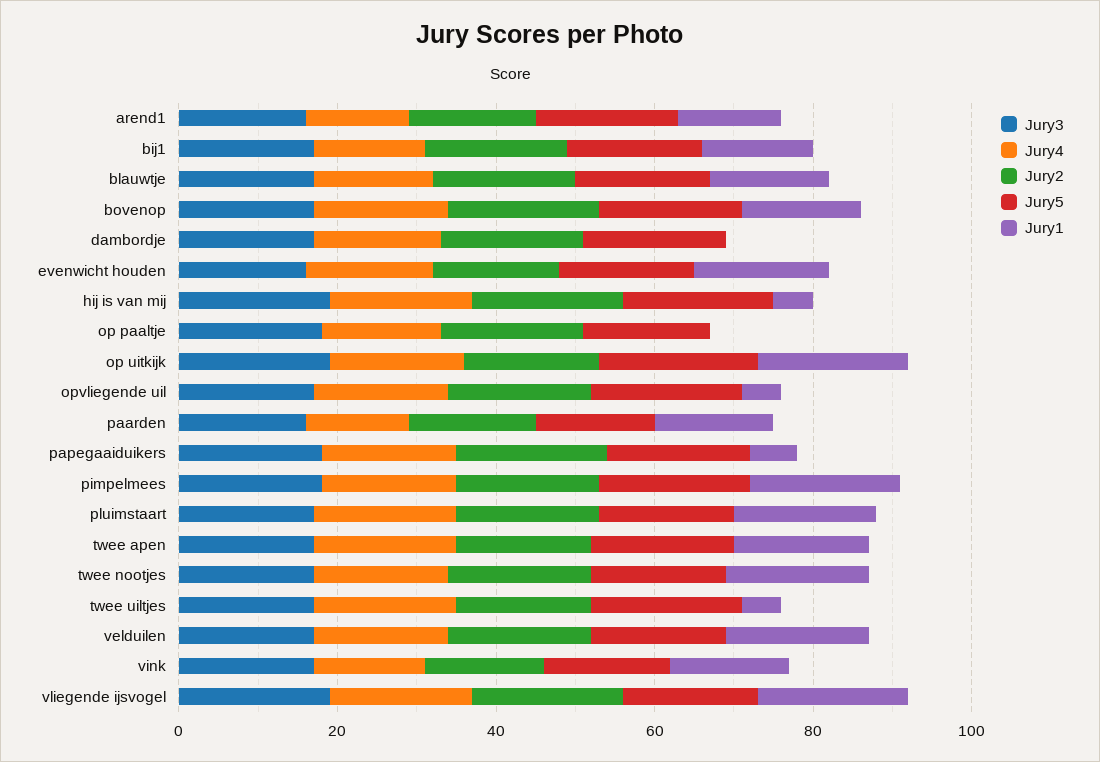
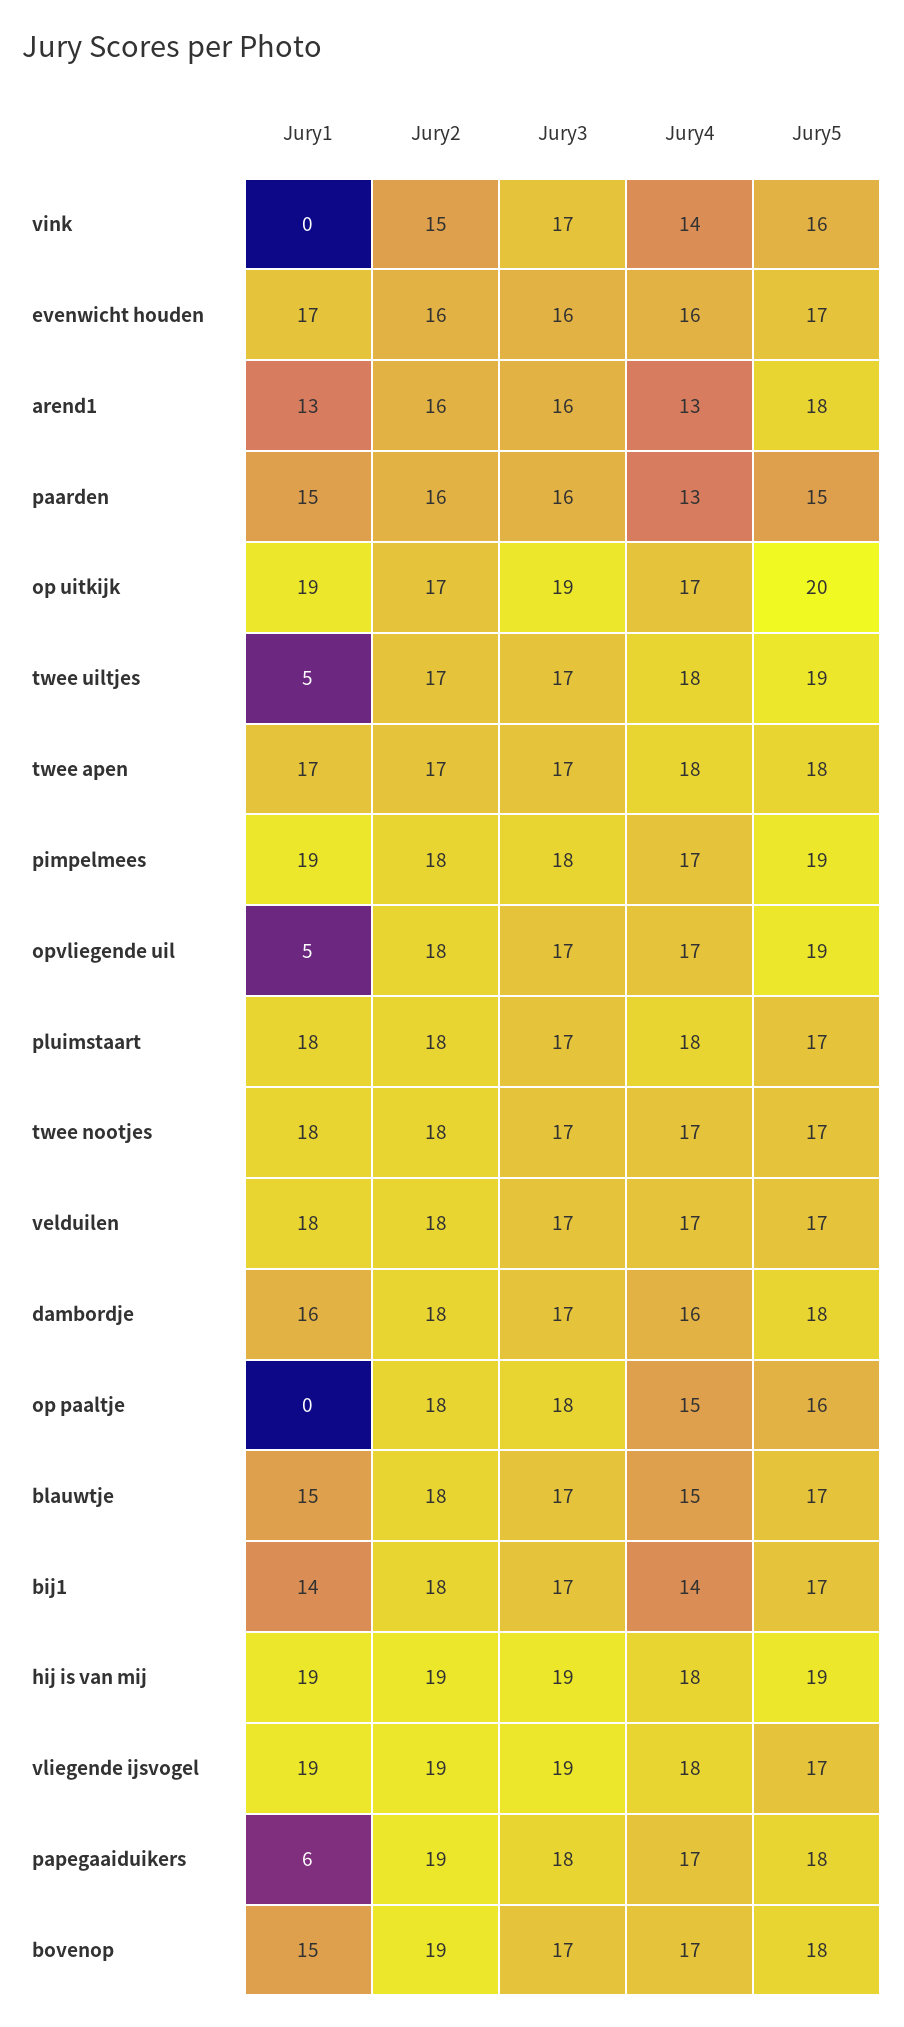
Jury1, dambordje: 0 -> 16
Jury1, hij is van mij: 5 -> 19
Jury1, vink: 15 -> 0

